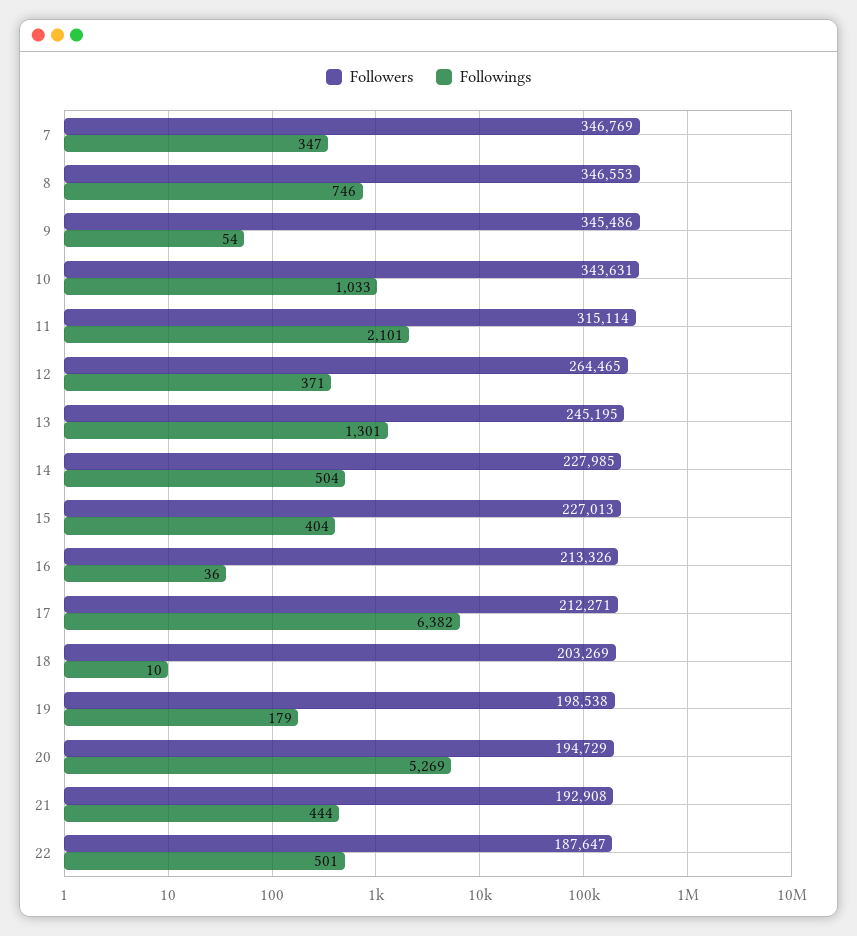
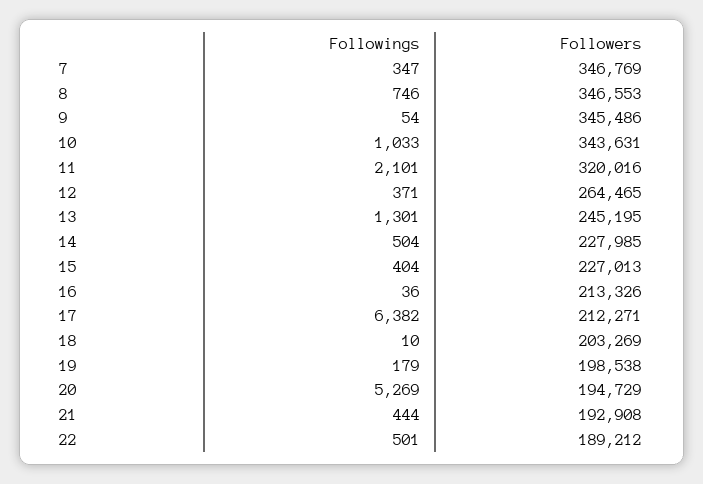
Followers, 11: 315114 -> 320016
Followers, 22: 187647 -> 189212

